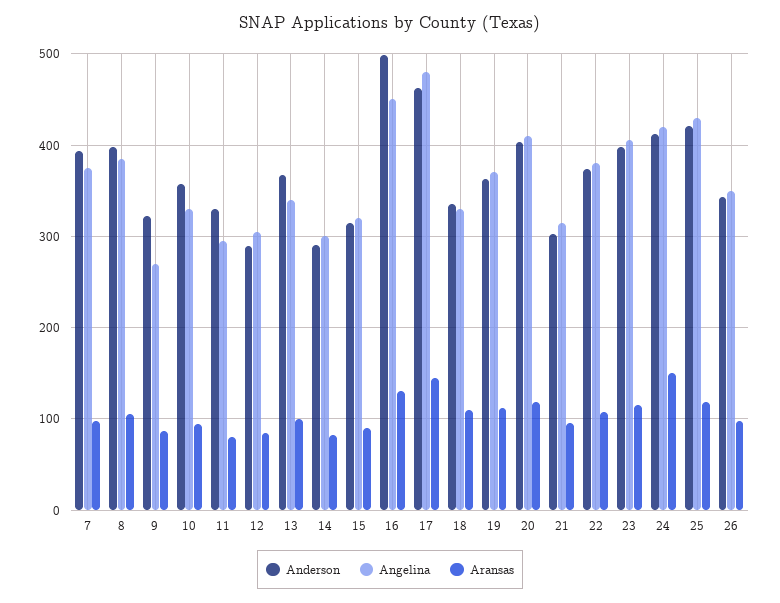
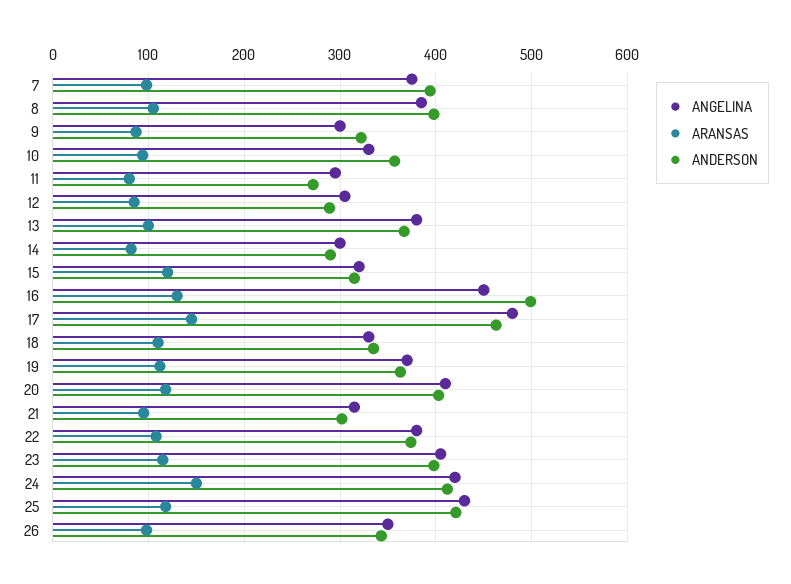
Angelina, 9: 270 -> 300
Anderson, 11: 330 -> 270
Angelina, 13: 340 -> 380
Aransas, 15: 90 -> 120

